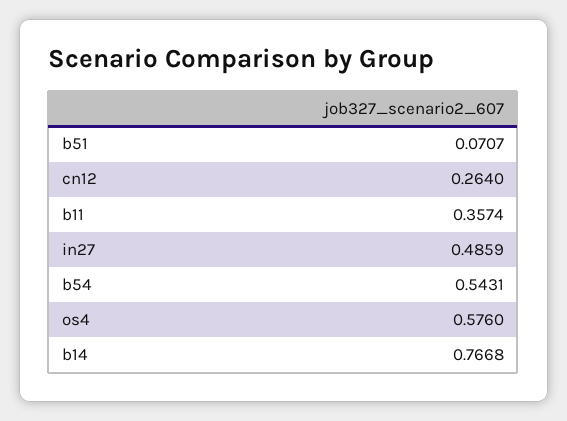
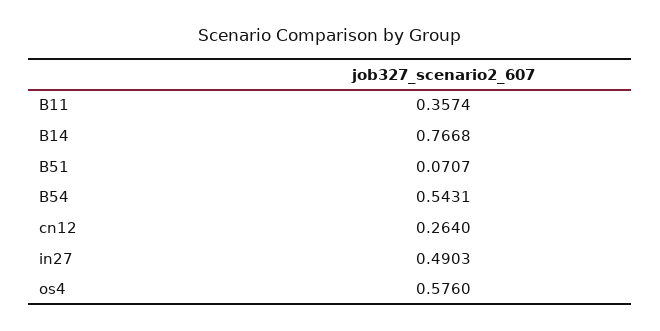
in27: 0.4859 -> 0.4903

